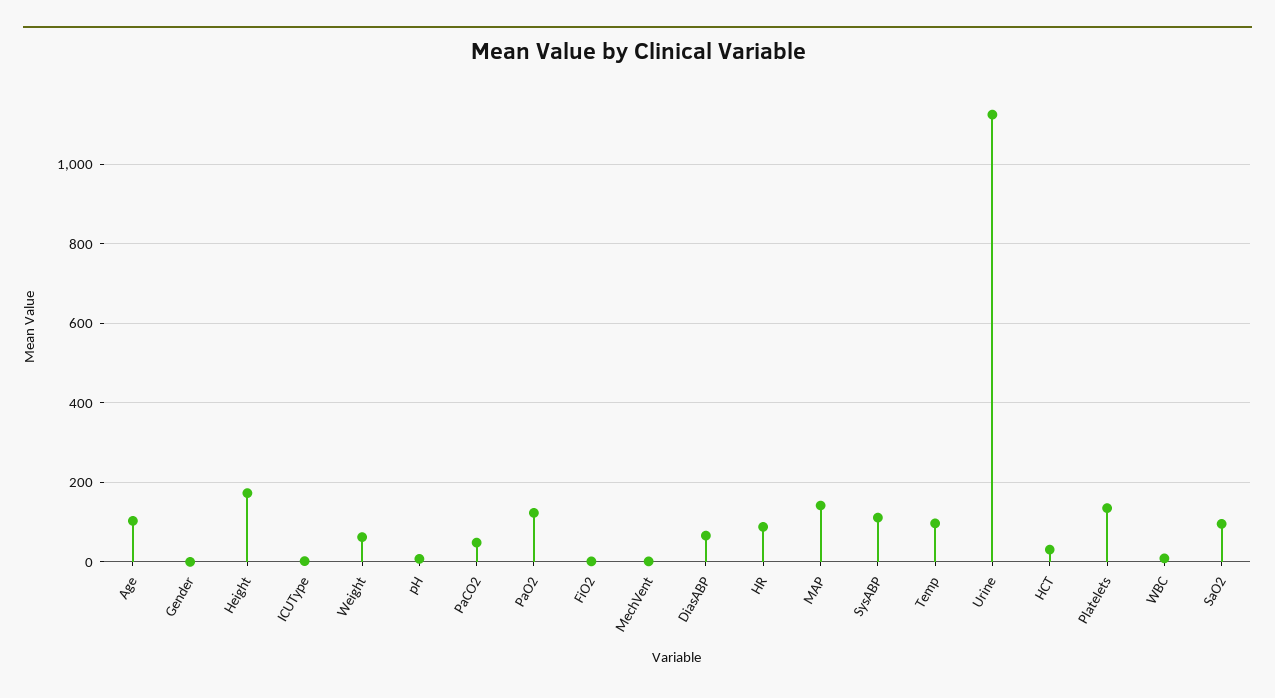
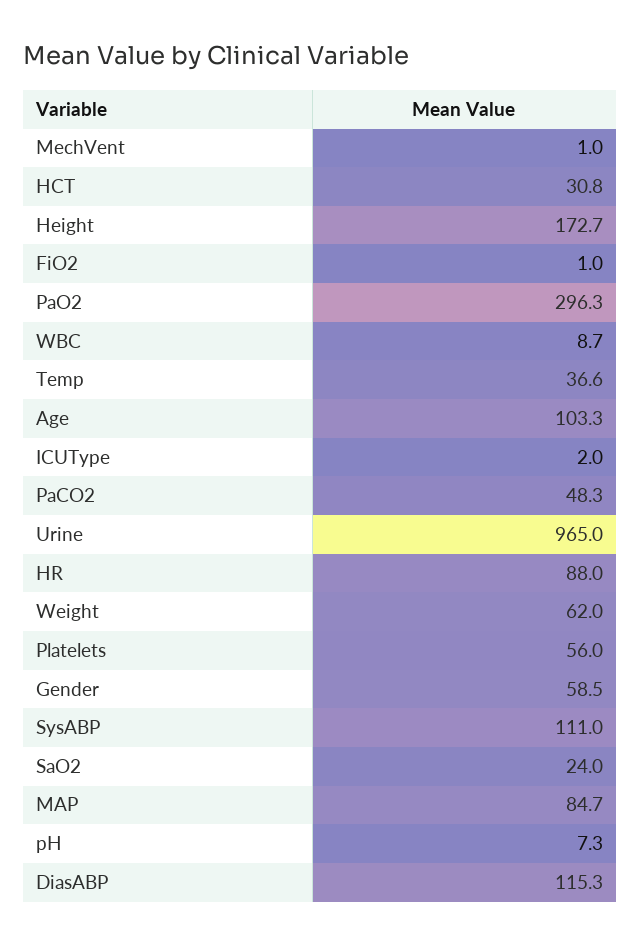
Gender: 0 -> 58.5
PaO2: 120 -> 296.3
DiasABP: 60 -> 115.3
MAP: 140 -> 84.7
Temp: 100 -> 36.6
Urine: 1120 -> 965
Platelets: 140 -> 56
SaO2: 100 -> 24

